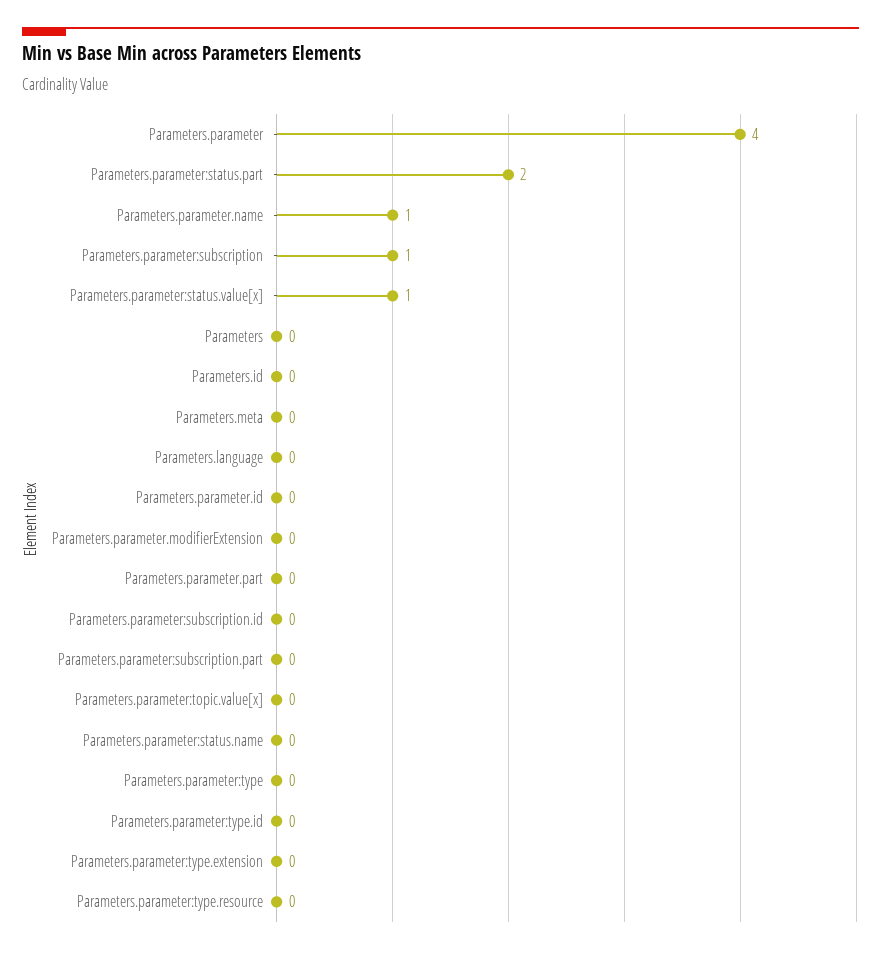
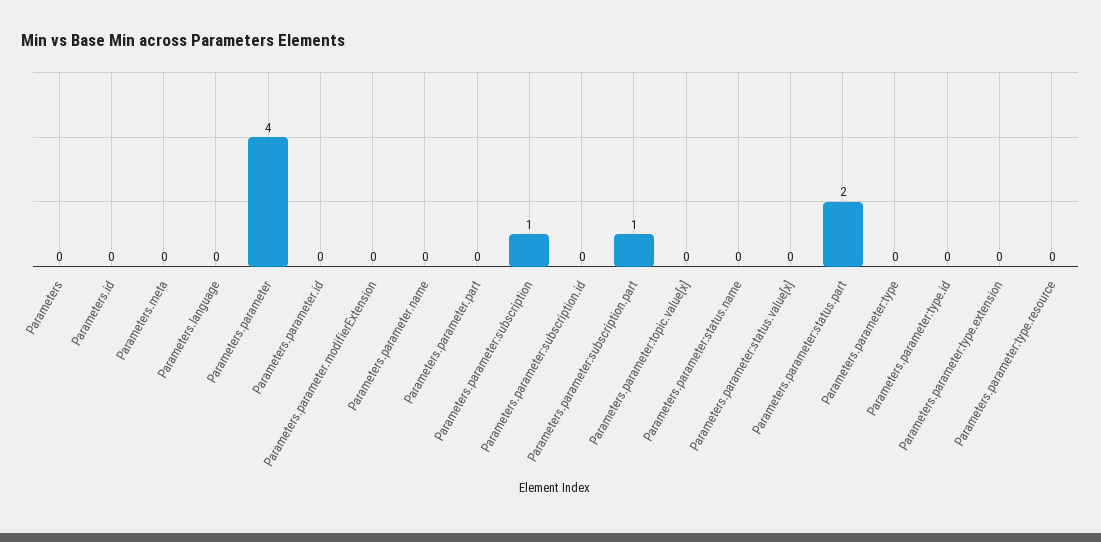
Parameters.parameter.name: 1 -> 0
Parameters.parameter:status.value[x]: 1 -> 0
Parameters.parameter:subscription.part: 0 -> 1

